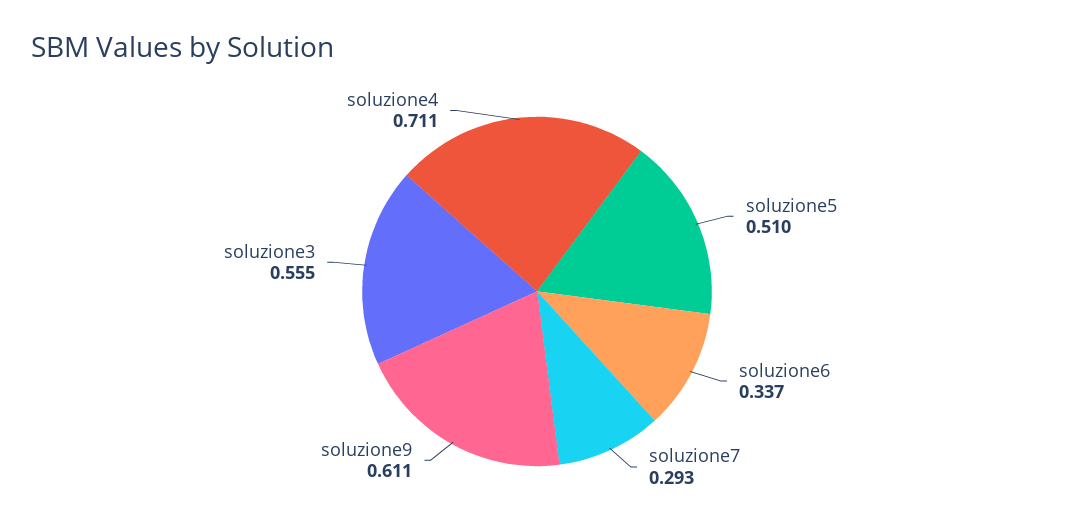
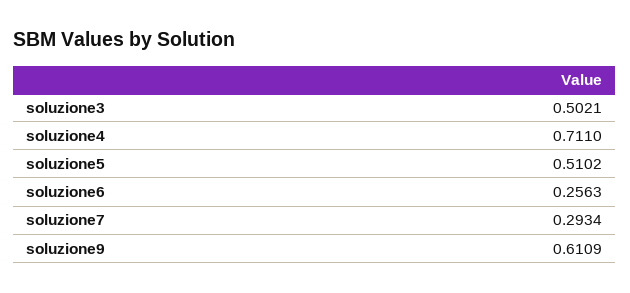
soluzione6: 0.337 -> 0.2563
soluzione3: 0.555 -> 0.5021

